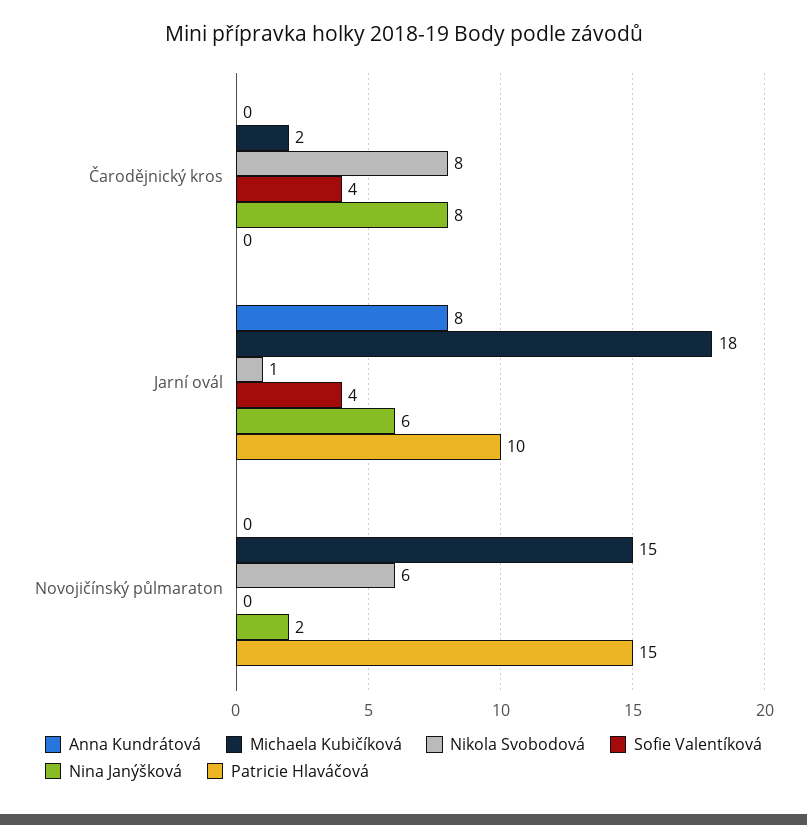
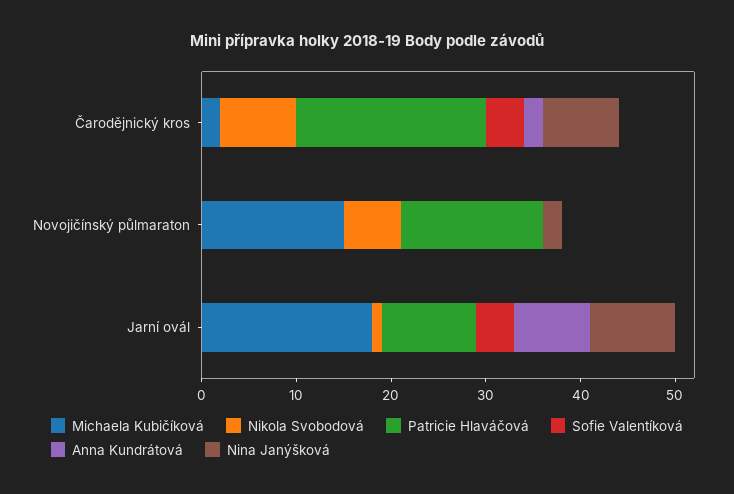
Anna Kundrátová, Čarodějnický kros: 0 -> 2
Patricie Hlaváčová, Čarodějnický kros: 0 -> 20
Nina Janýšková, Jarní ovál: 6 -> 9

